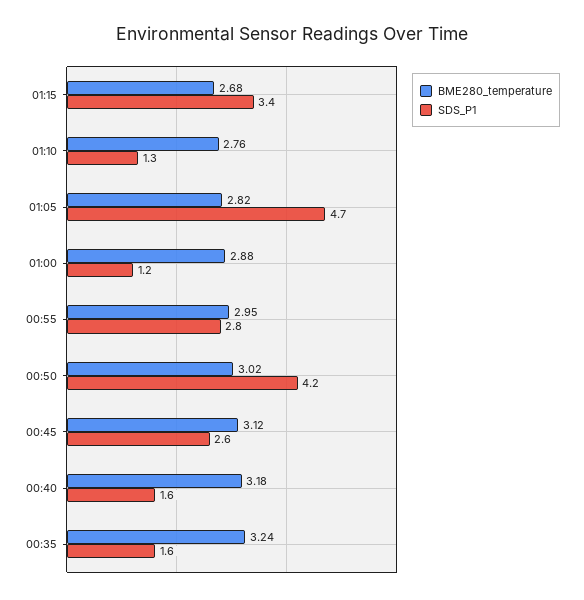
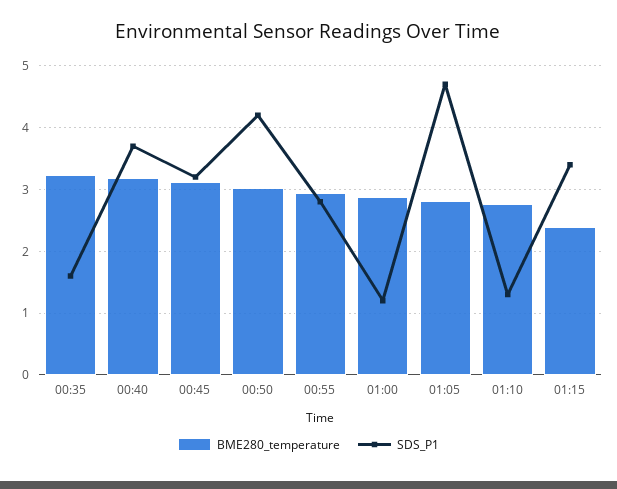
BME280_temperature, 01:15: 2.68 -> 2.4
SDS_P1, 00:45: 2.6 -> 3.2
SDS_P1, 00:40: 1.6 -> 3.7

